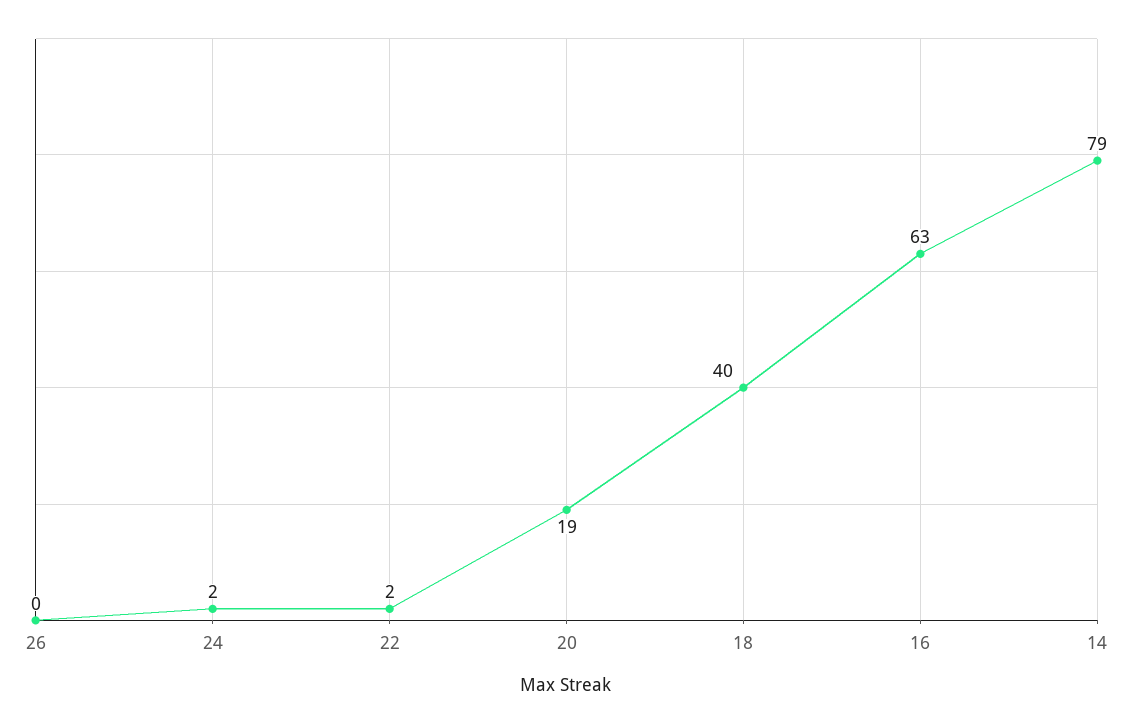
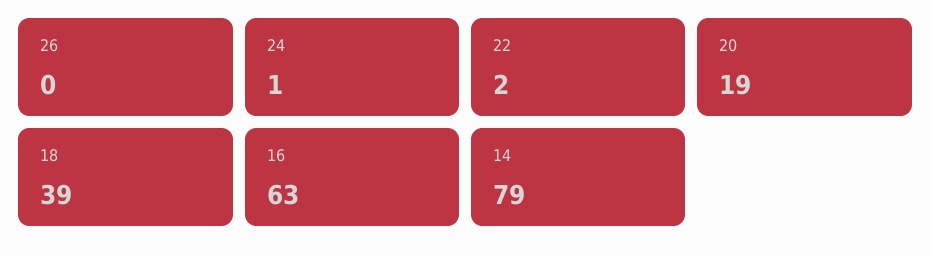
24: 2 -> 1
18: 40 -> 39

